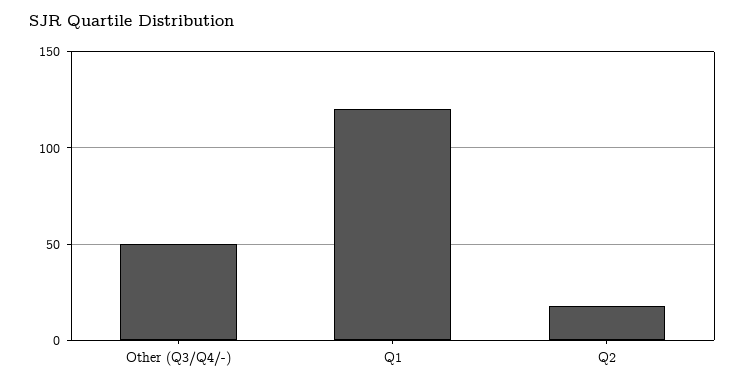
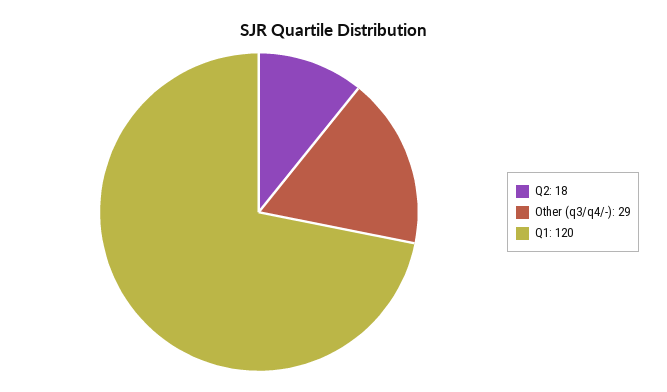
Other (Q3/Q4/-): 50 -> 29

